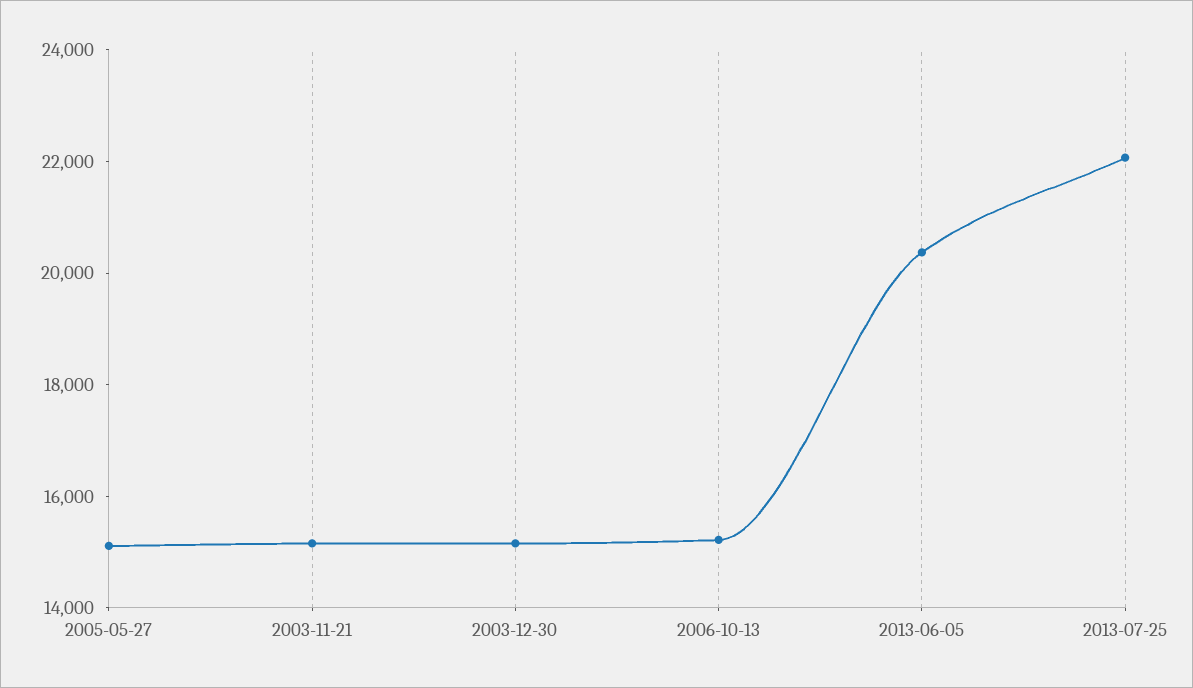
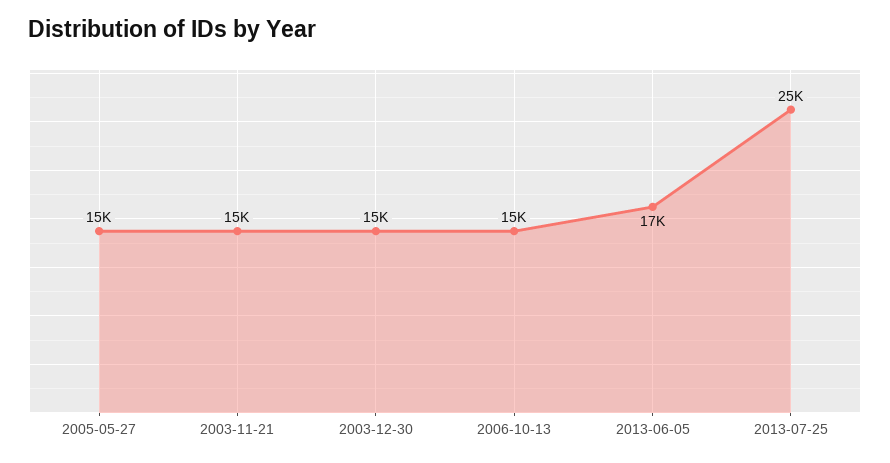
2013-06-05: 20500 -> 17000
2013-07-25: 22000 -> 25000

